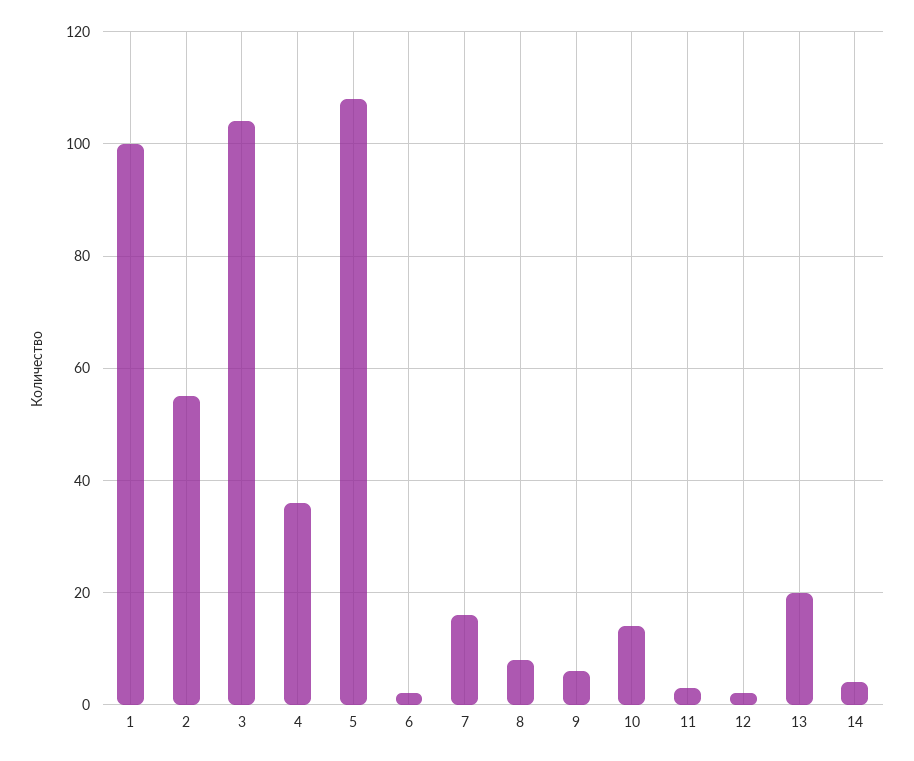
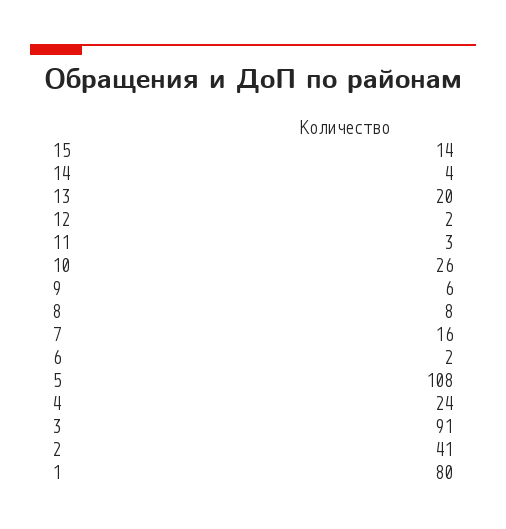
1: 100 -> 80
2: 55 -> 41
3: 105 -> 91
4: 35 -> 24
10: 15 -> 26
15: none -> 14

